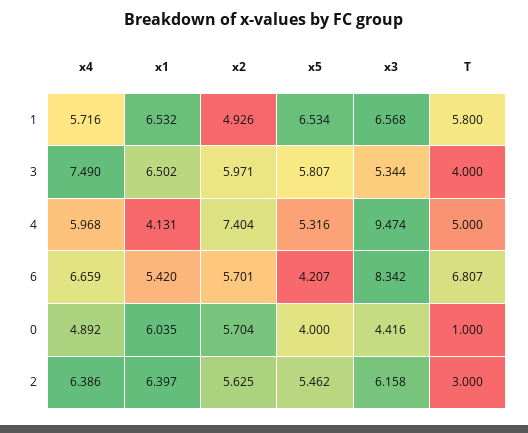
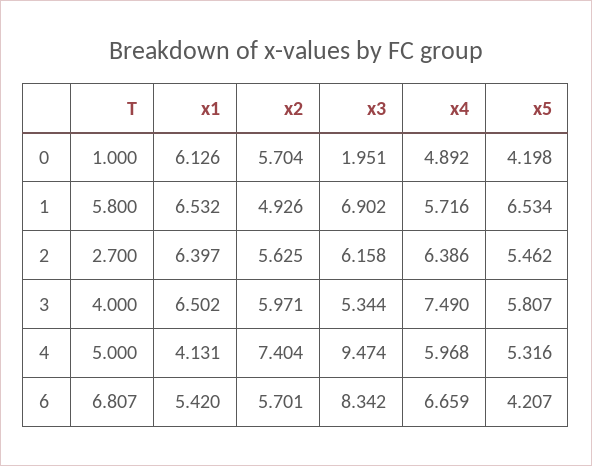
x3, 1: 6.568 -> 6.902
x1, 0: 6.035 -> 6.126
x5, 0: 4 -> 4.198
x3, 0: 4.416 -> 1.951
T, 2: 3 -> 2.7

